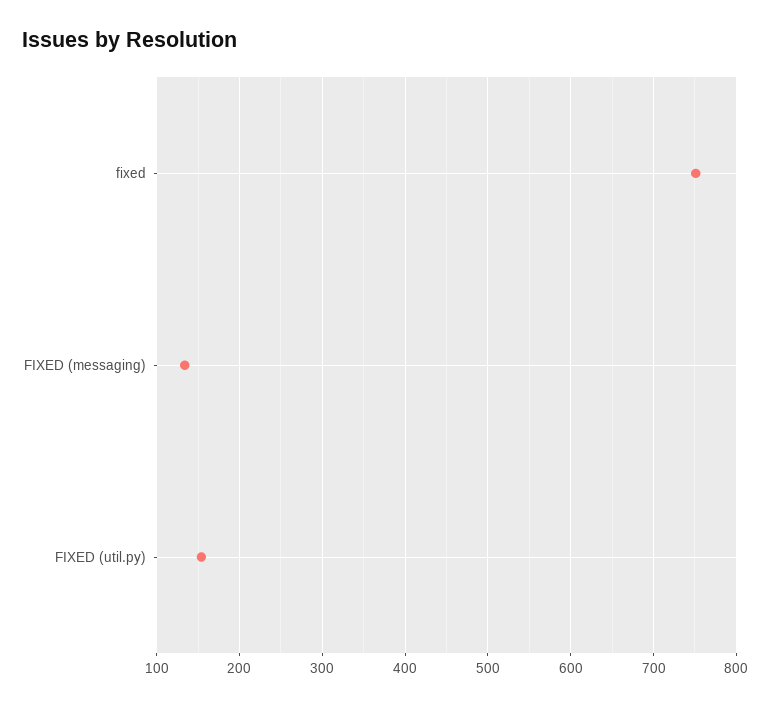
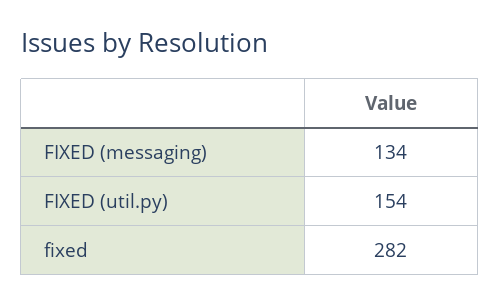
fixed: 750 -> 282

